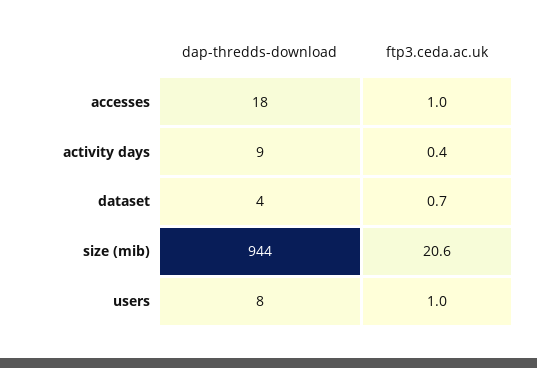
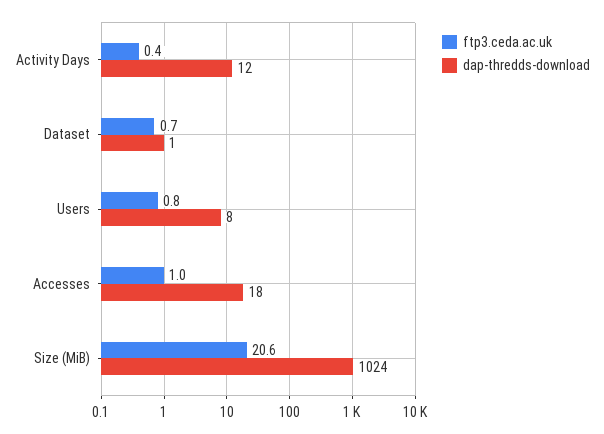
dap-thredds-download, activity days: 9 -> 12
dap-thredds-download, dataset: 4 -> 1
dap-thredds-download, size (mib): 944 -> 1024
ftp3.ceda.ac.uk, users: 1 -> 0.8

